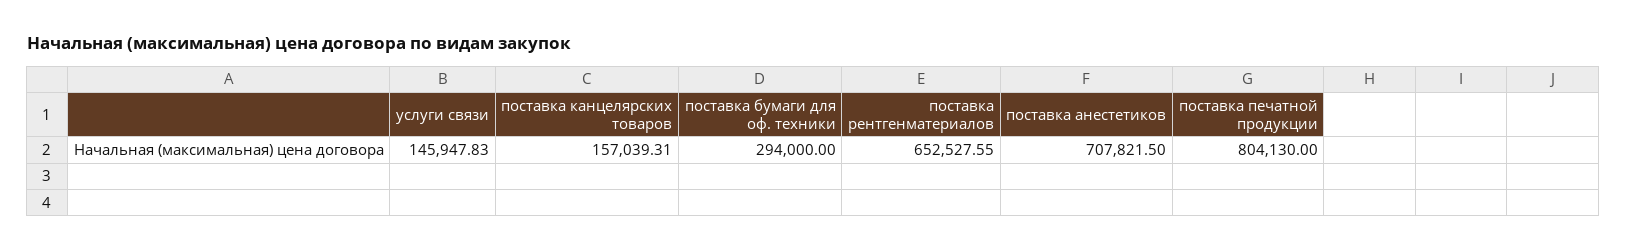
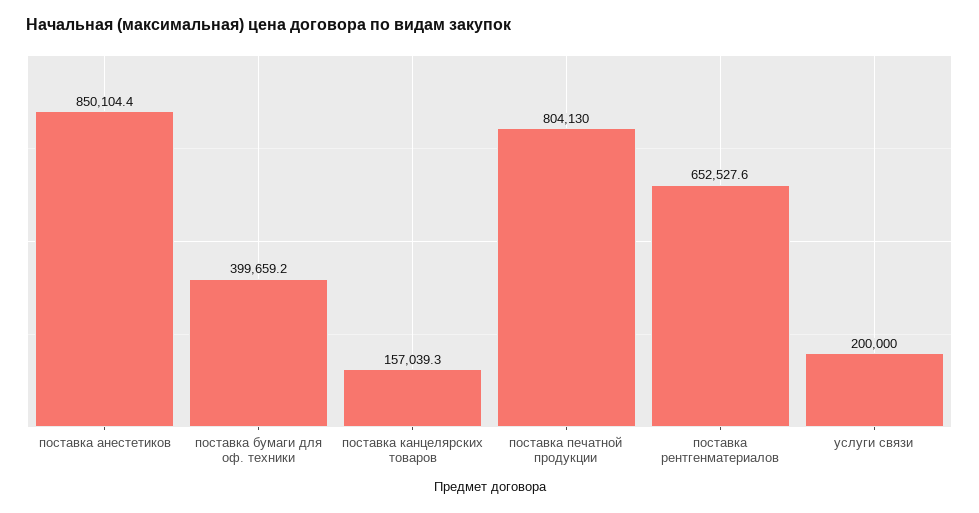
услуги связи: 145947.83 -> 200000
поставка бумаги для оф. техники: 294000 -> 399659.2
поставка анестетиков: 707821.5 -> 850104.4

